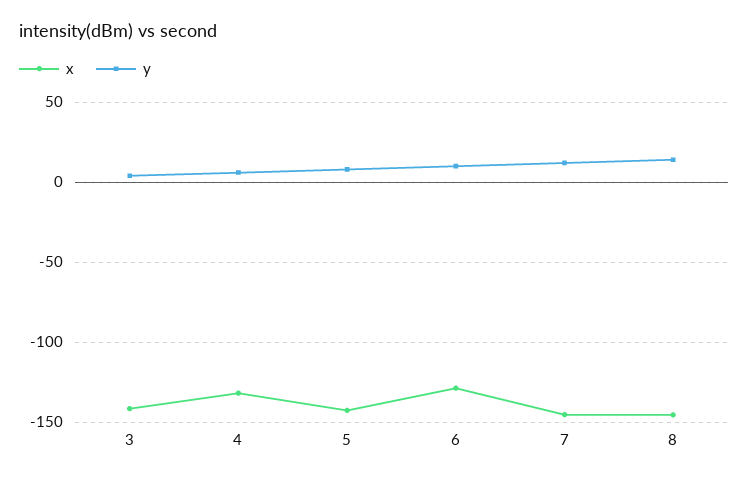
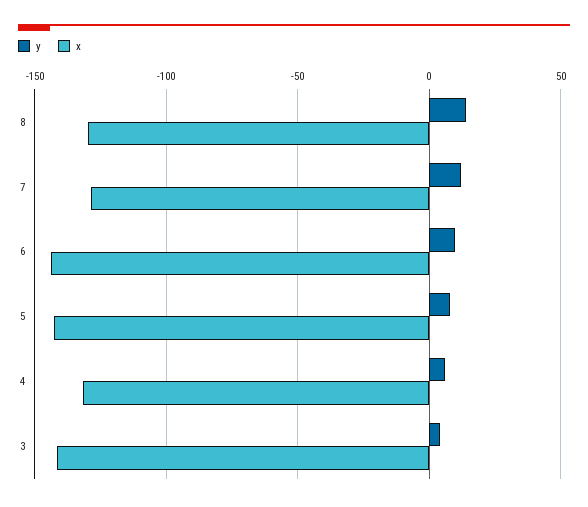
x, 6: -130 -> -145
x, 7: -145 -> -130
x, 8: -145 -> -130

